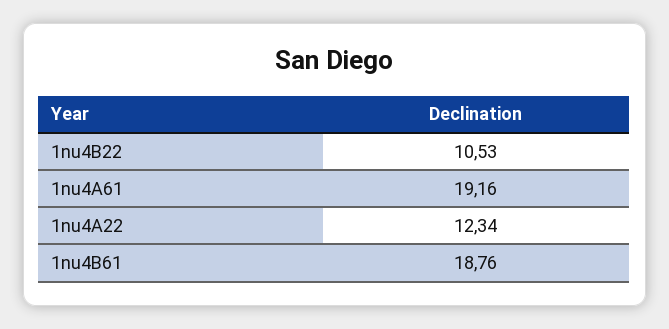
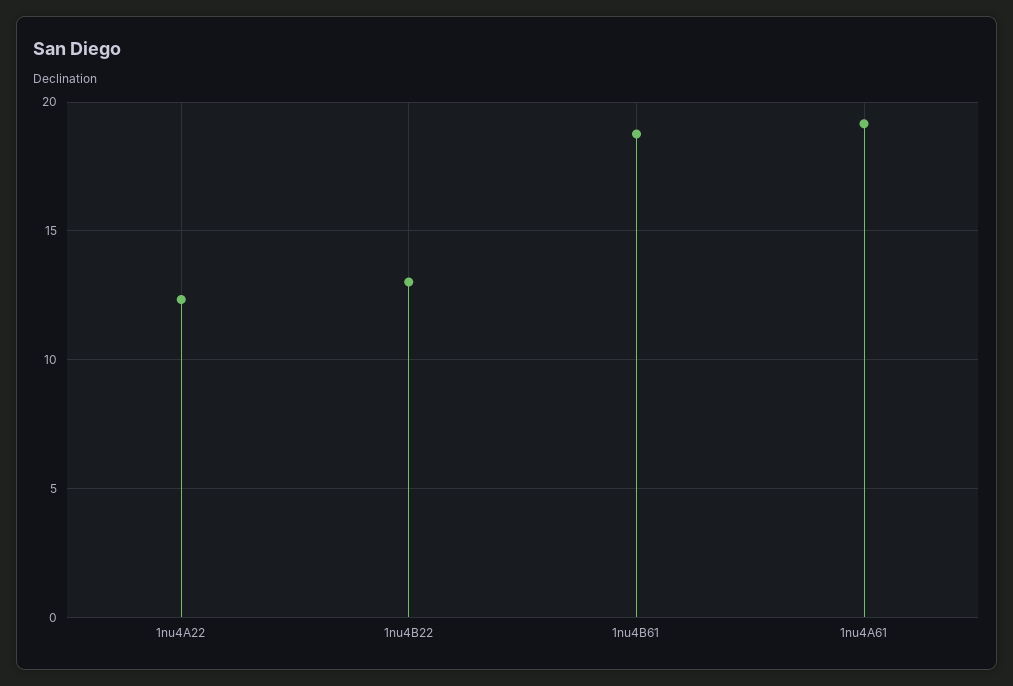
1nu4B22: 10.53 -> 13

